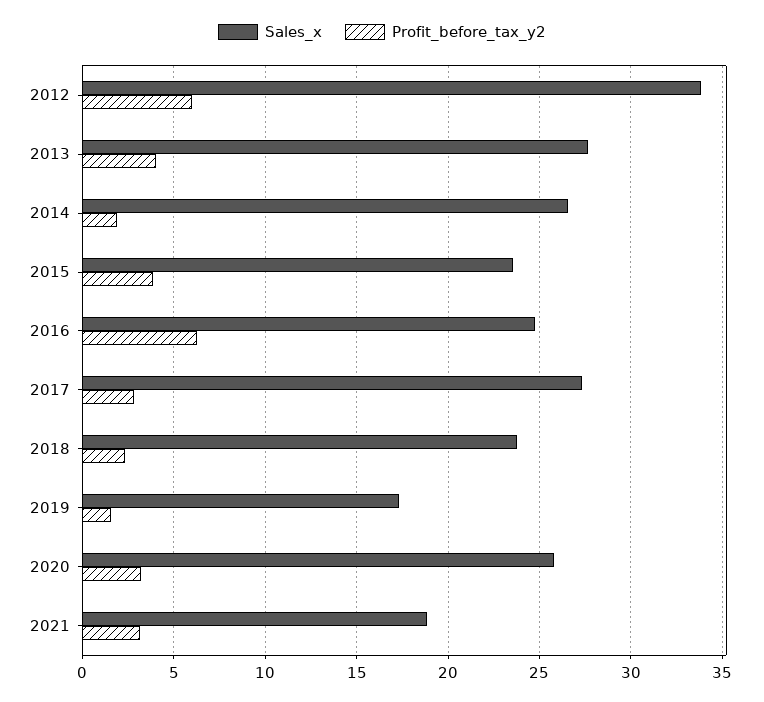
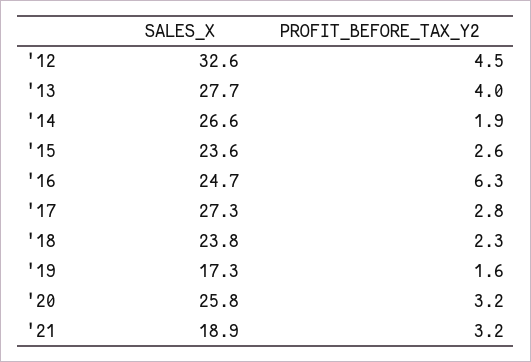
Sales_x, 2012: 34 -> 32.6
Profit_before_tax_y2, 2012: 6 -> 4.5
Profit_before_tax_y2, 2015: 4 -> 2.6

